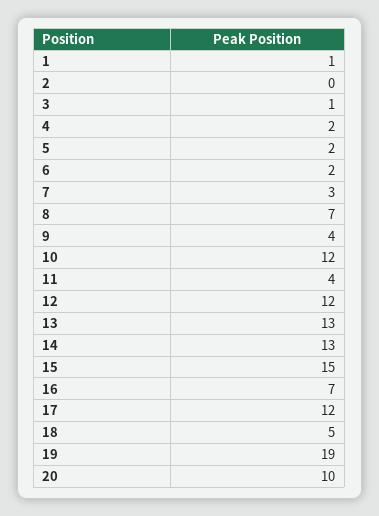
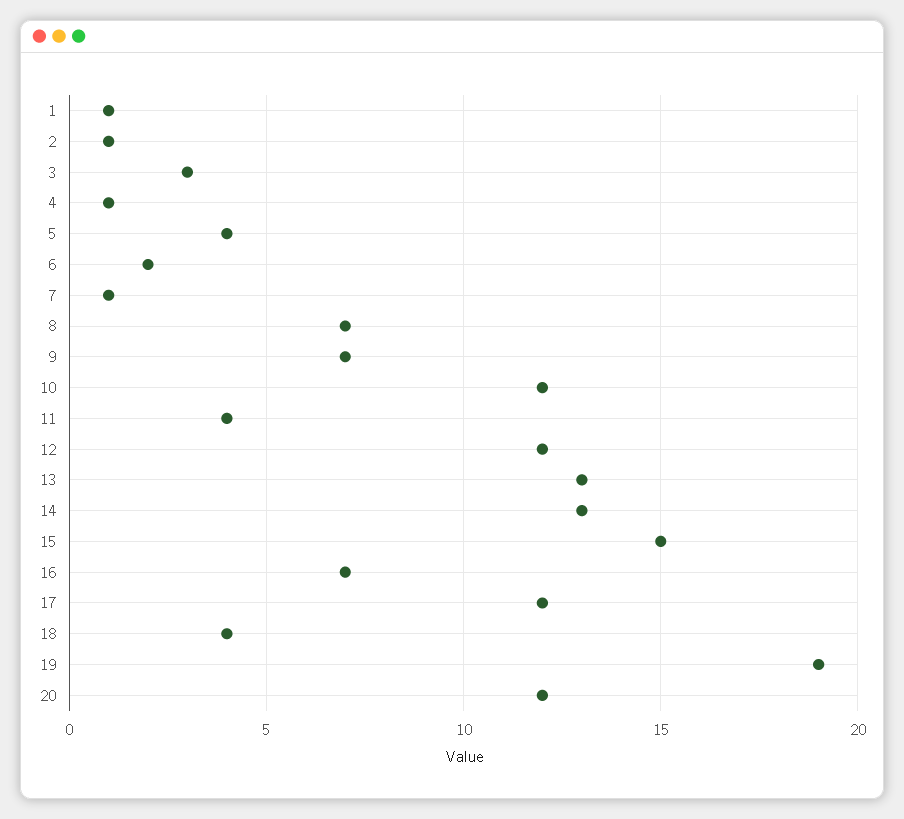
2: 0 -> 1
3: 1 -> 3
4: 2 -> 1
5: 2 -> 4
7: 3 -> 1
9: 4 -> 7
18: 5 -> 4
20: 10 -> 12

